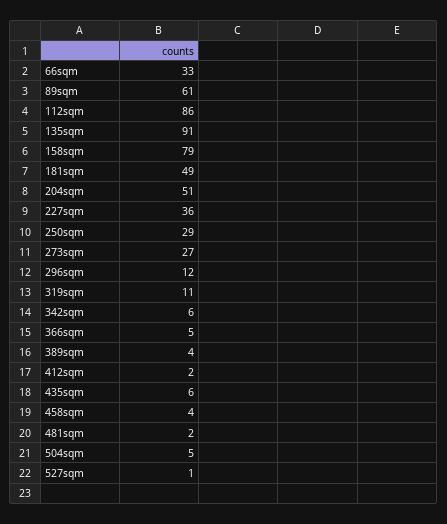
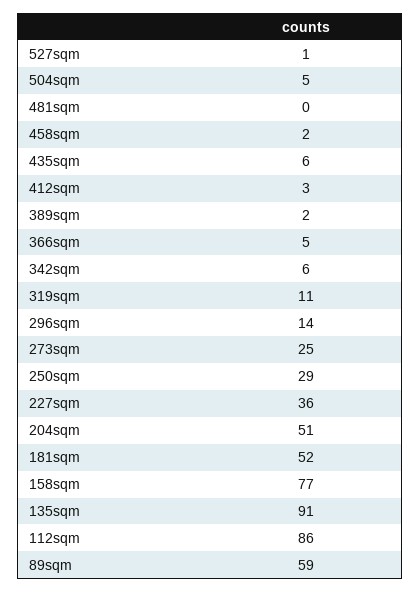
66sqm: 33 -> none
89sqm: 61 -> 59
158sqm: 79 -> 77
181sqm: 49 -> 52
273sqm: 27 -> 25
296sqm: 12 -> 14
389sqm: 4 -> 2
412sqm: 2 -> 3
458sqm: 4 -> 2
481sqm: 2 -> 0

